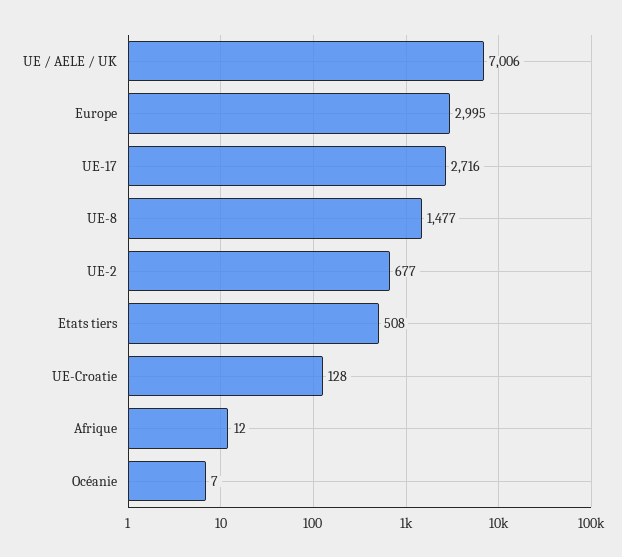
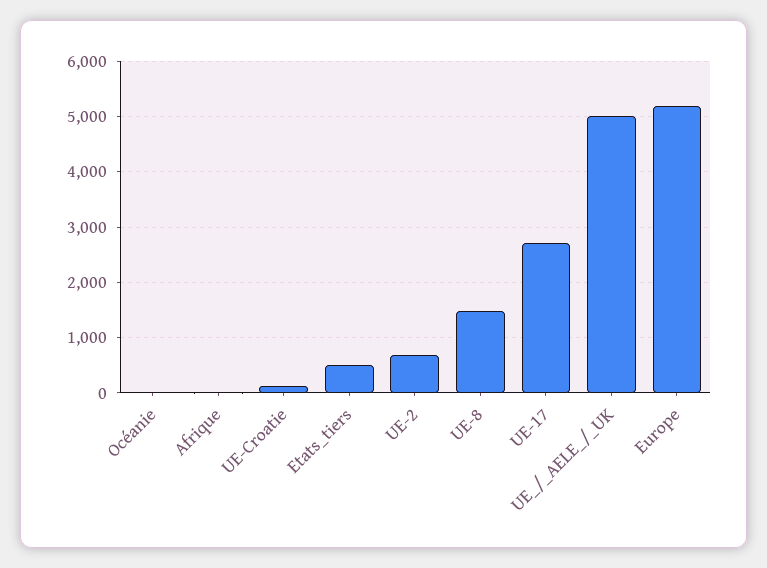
UE / AELE / UK: 7006 -> 5000
Europe: 2995 -> 5200

